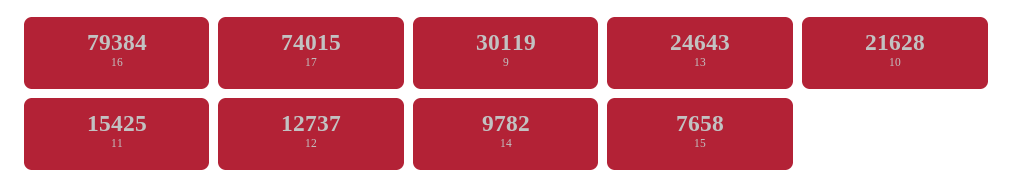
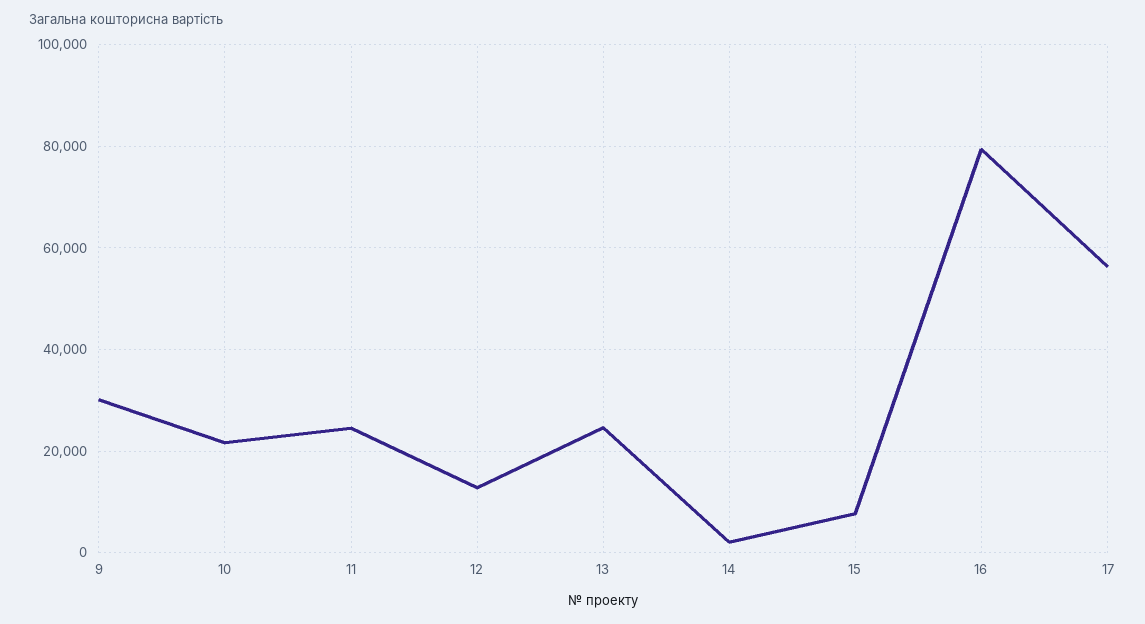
17: 74015 -> 56000
11: 15425 -> 24000
14: 9782 -> 2000

